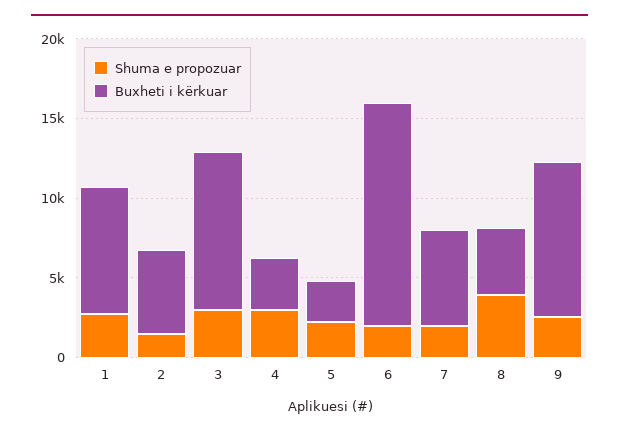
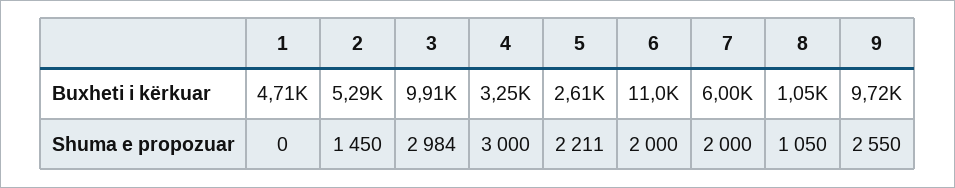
Shuma e propozuar, 1: 3000 -> 0
Buxheti i kërkuar, 1: 8000 -> 4710
Buxheti i kërkuar, 6: 14000 -> 11000
Shuma e propozuar, 8: 4000 -> 1050
Buxheti i kërkuar, 8: 4000 -> 1050

